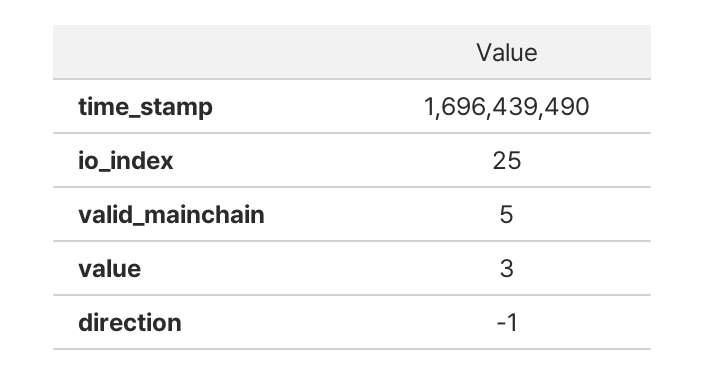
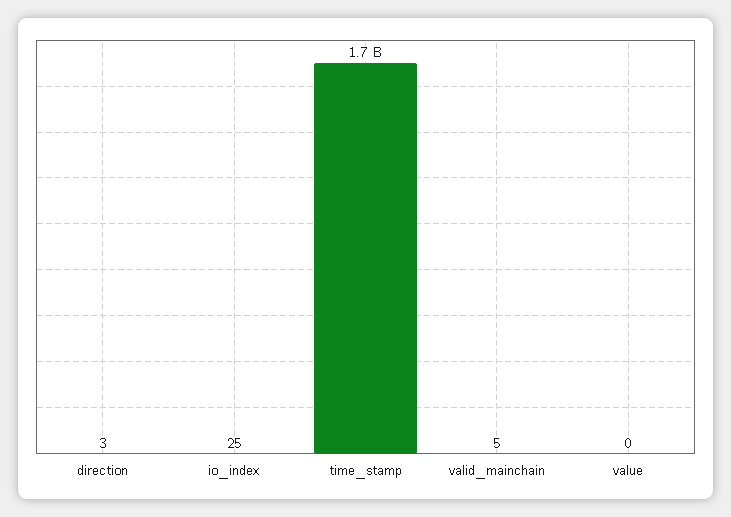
value: 3 -> 0
direction: -1 -> 3

